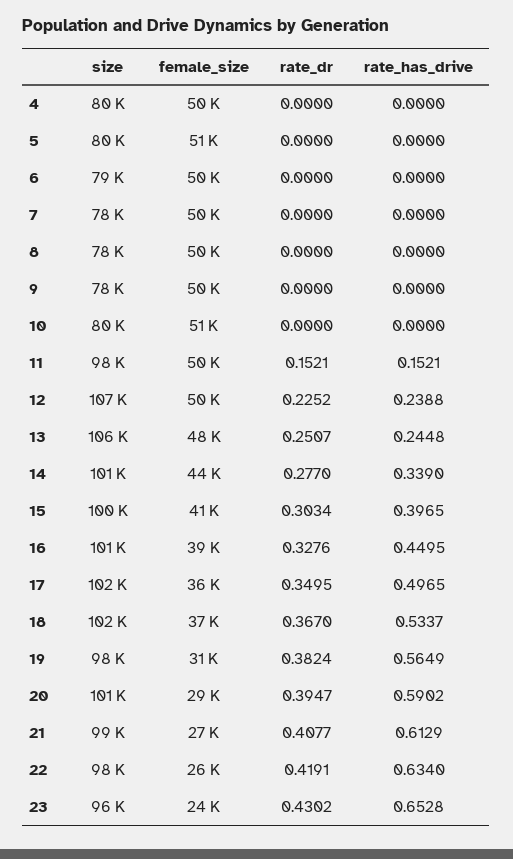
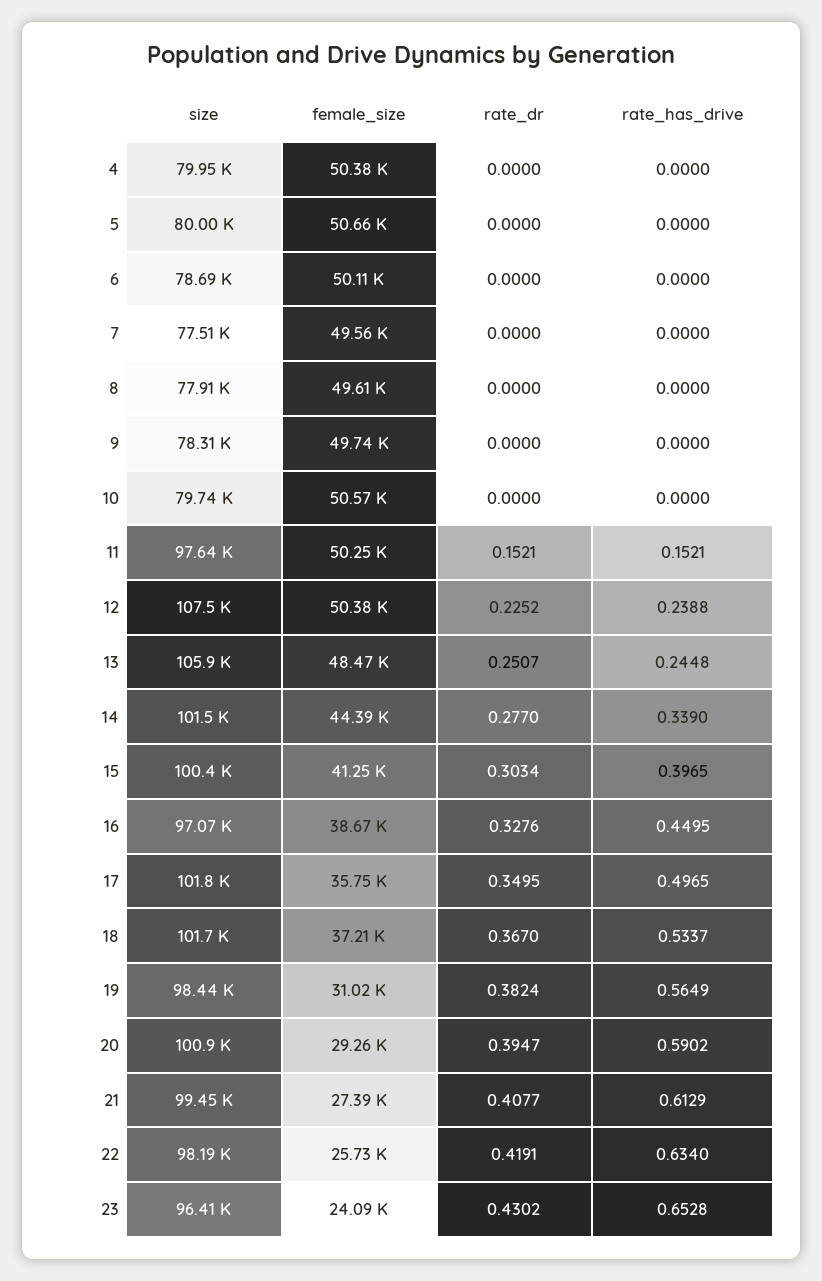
size, 16: 101000 -> 97070

